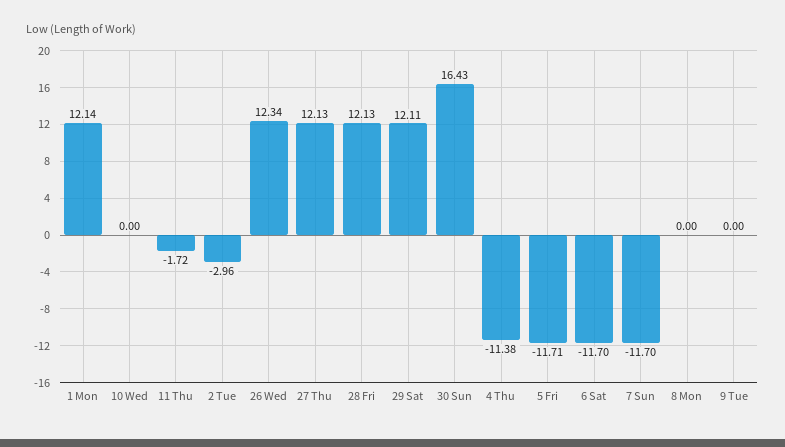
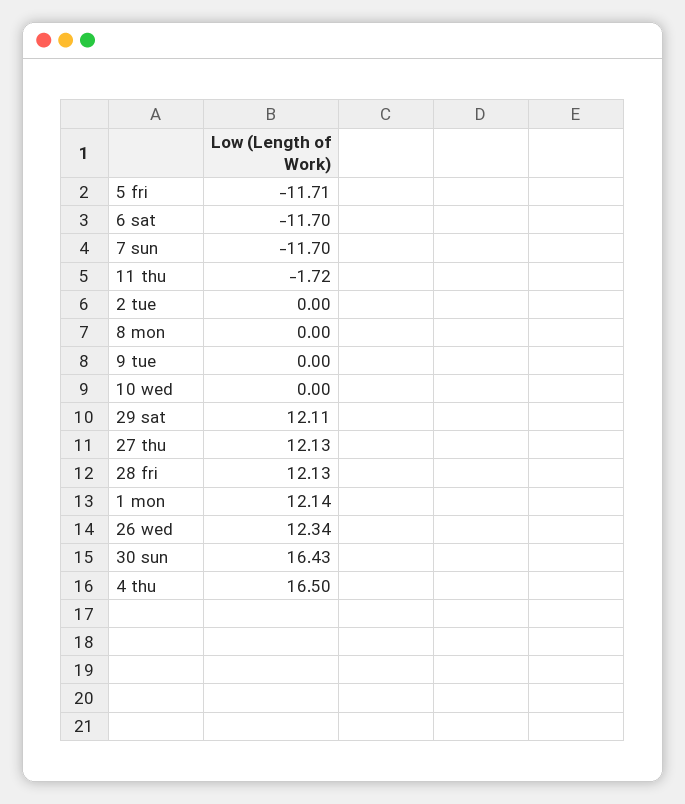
2 Tue: -2.96 -> 0
4 Thu: -11.38 -> 16.5

